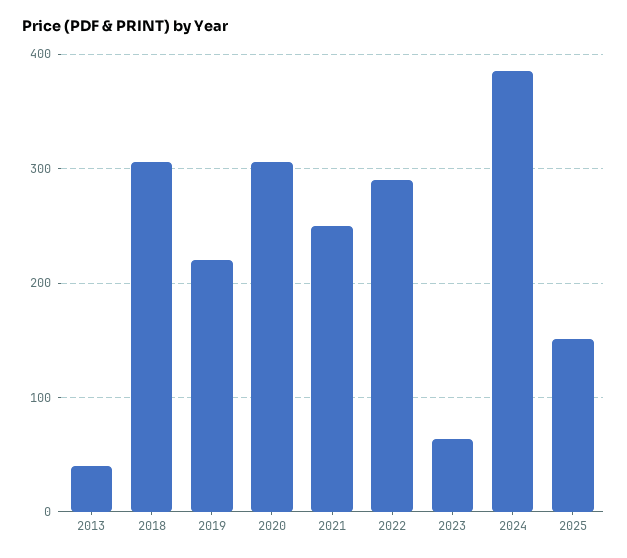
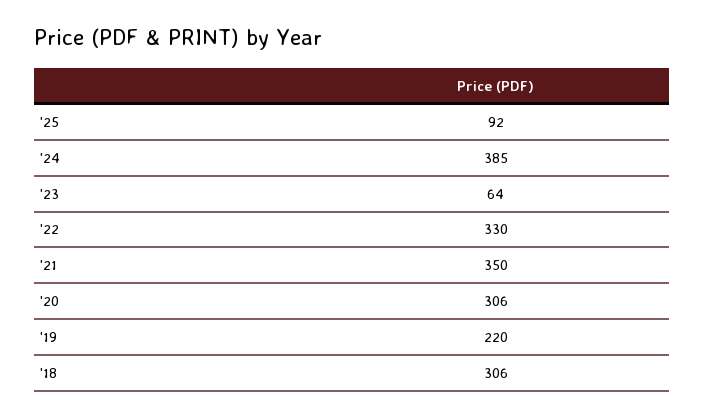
2013: 40 -> none
2021: 250 -> 350
2022: 290 -> 330
2025: 150 -> 92

